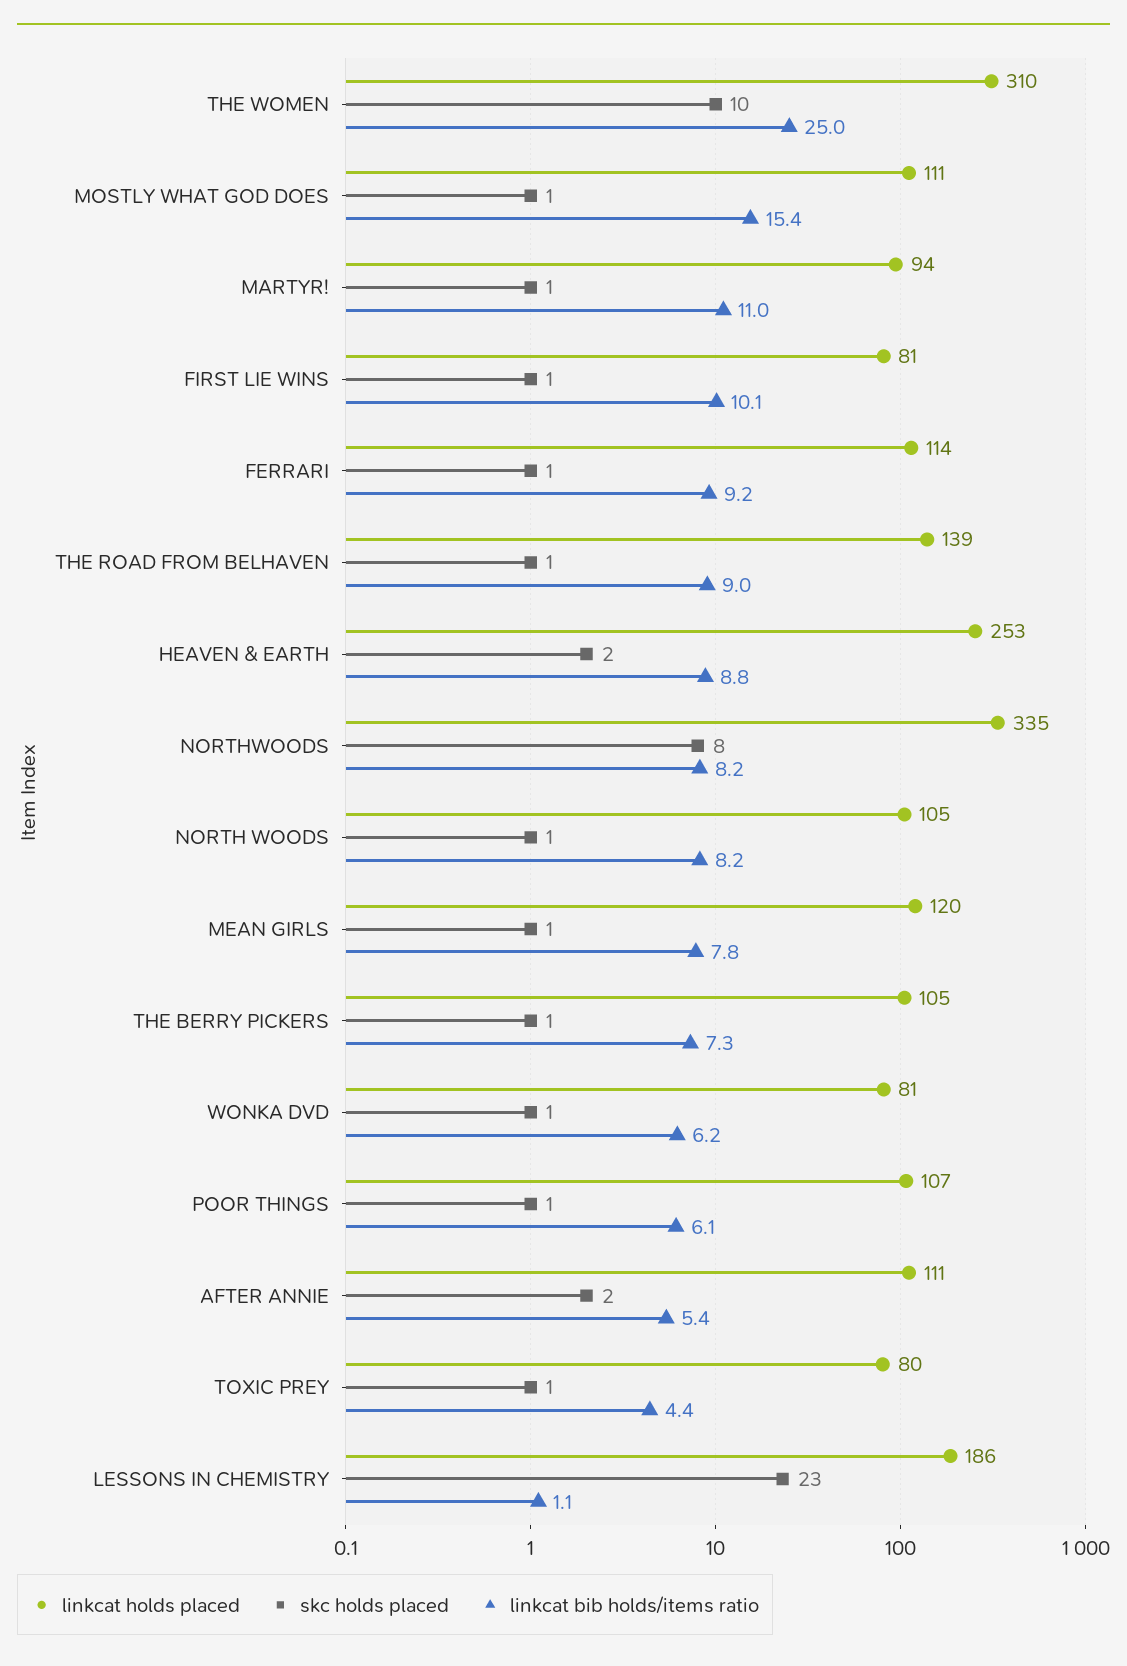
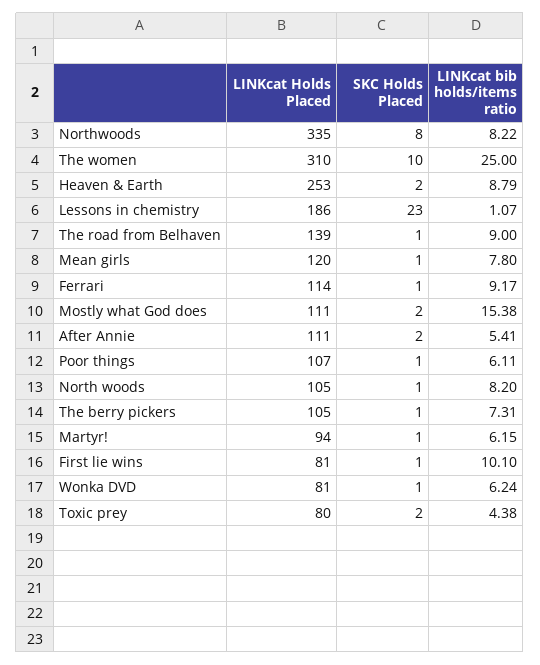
skc holds placed, MOSTLY WHAT GOD DOES: 1 -> 2
linkcat bib holds/items ratio, MARTYR!: 11 -> 6.15
skc holds placed, TOXIC PREY: 1 -> 2

